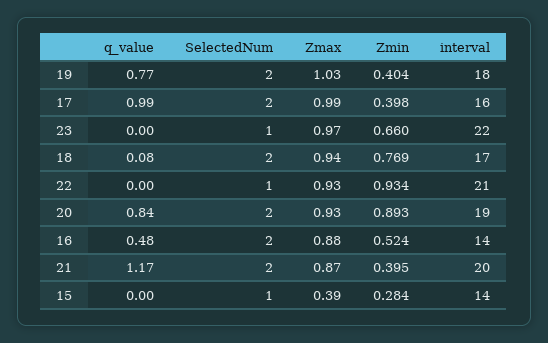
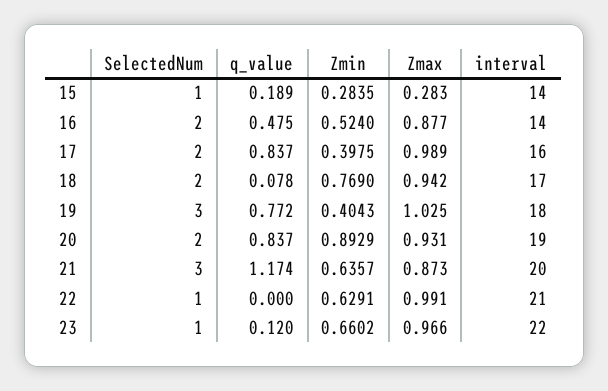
SelectedNum, 19: 2 -> 3
q_value, 17: 0.99 -> 0.837
q_value, 23: 0 -> 0.12
Zmax, 22: 0.93 -> 0.991
Zmin, 22: 0.934 -> 0.6291
SelectedNum, 21: 2 -> 3
Zmin, 21: 0.395 -> 0.6357
q_value, 15: 0 -> 0.189
Zmax, 15: 0.39 -> 0.283

